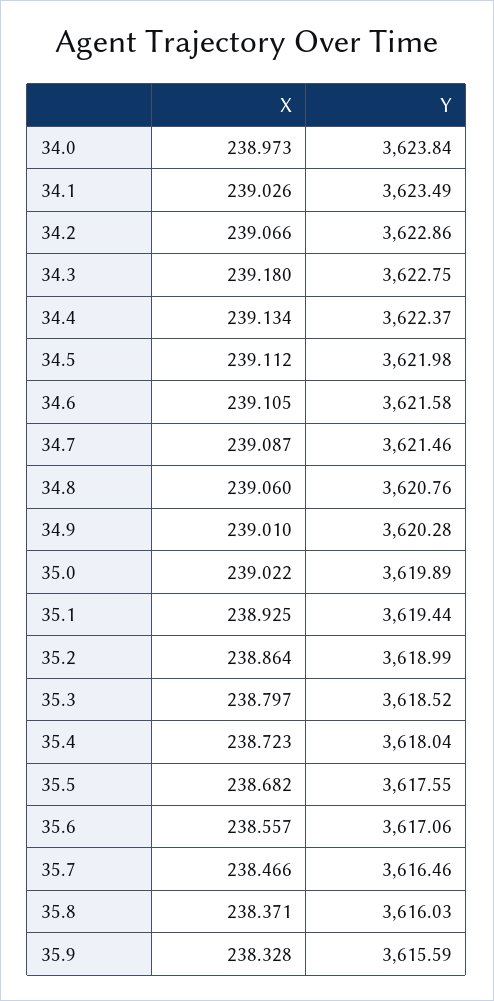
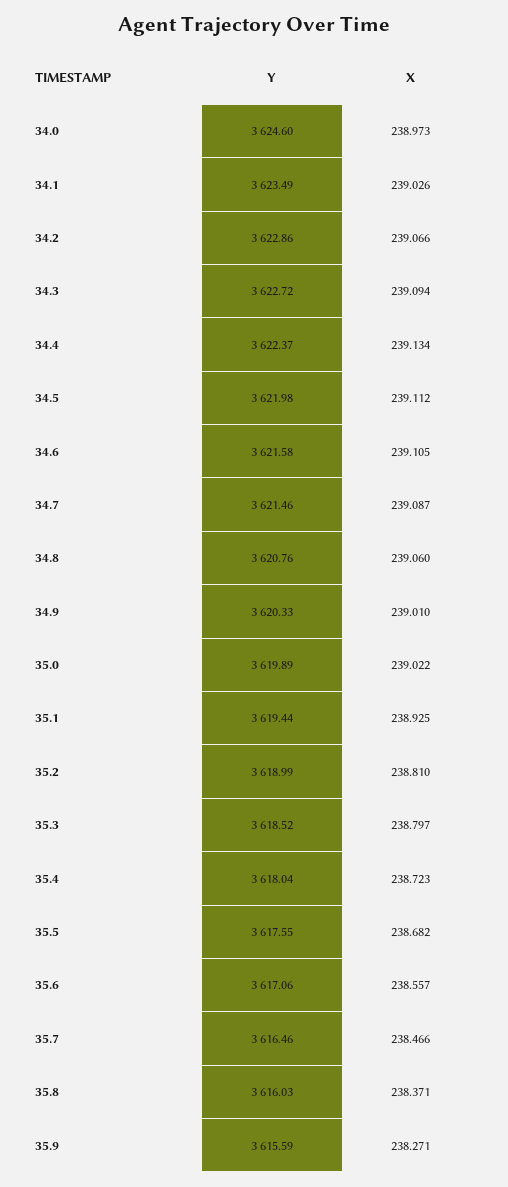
Y, 34.0: 3623.84 -> 3624.6
X, 34.3: 239.18 -> 239.094
Y, 34.3: 3622.75 -> 3622.72
Y, 34.9: 3620.28 -> 3620.33
X, 35.2: 238.864 -> 238.81
X, 35.9: 238.328 -> 238.271

